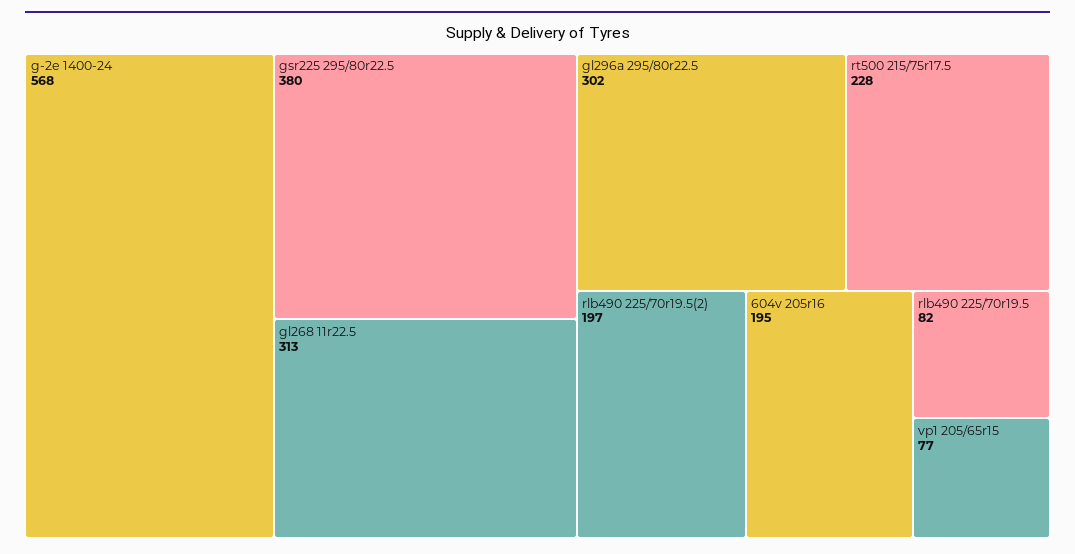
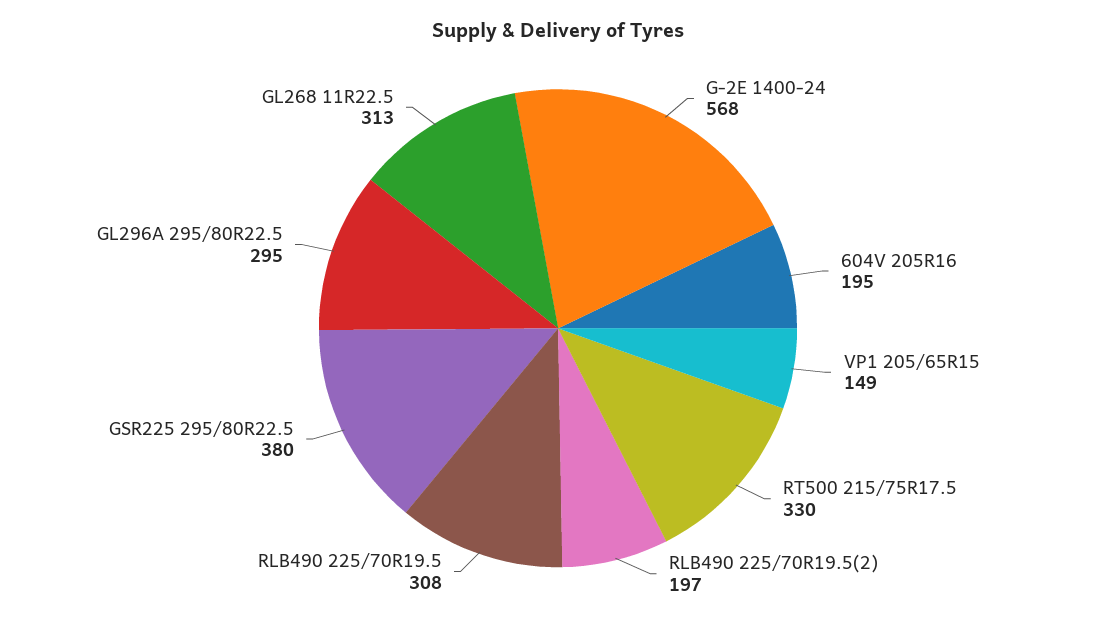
gl296a 295/80r22.5: 302 -> 295
rt500 215/75r17.5: 228 -> 330
rlb490 225/70r19.5: 82 -> 308
vp1 205/65r15: 77 -> 149

